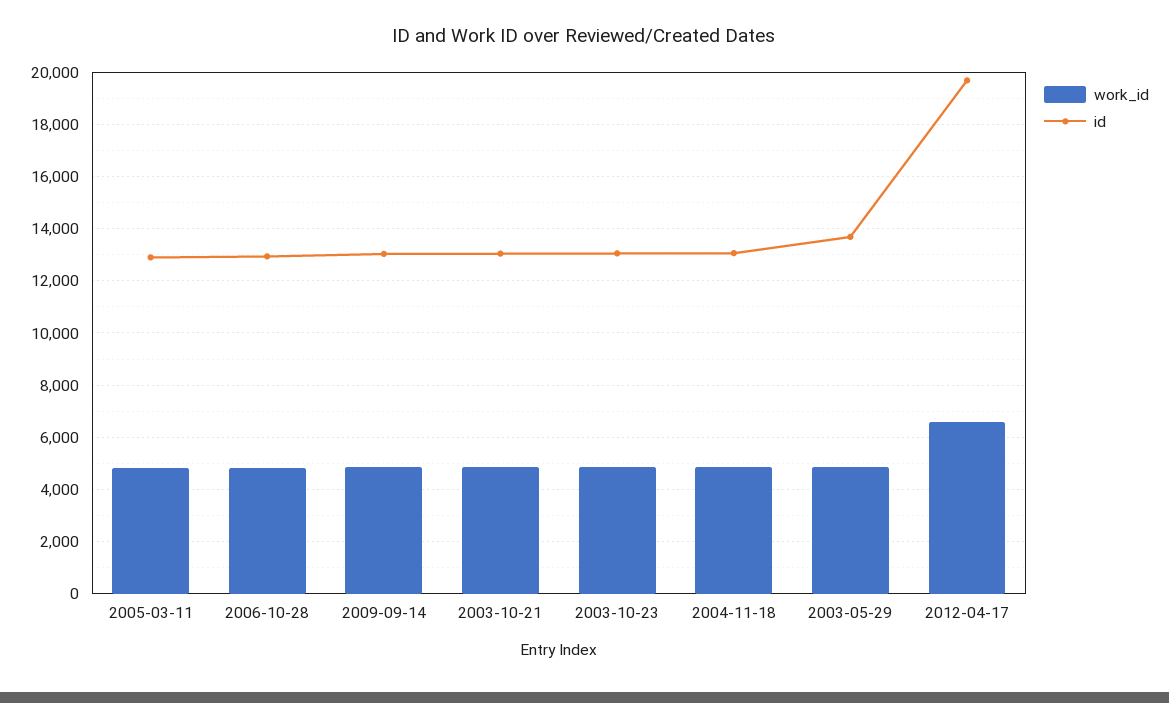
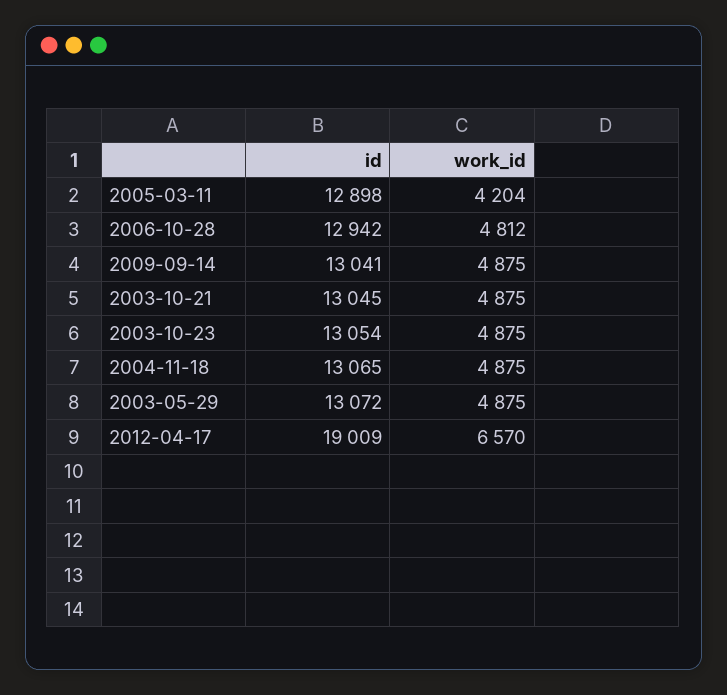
work_id, 2005-03-11: 4750 -> 4204
id, 2003-05-29: 13750 -> 13072
id, 2012-04-17: 19750 -> 19009

